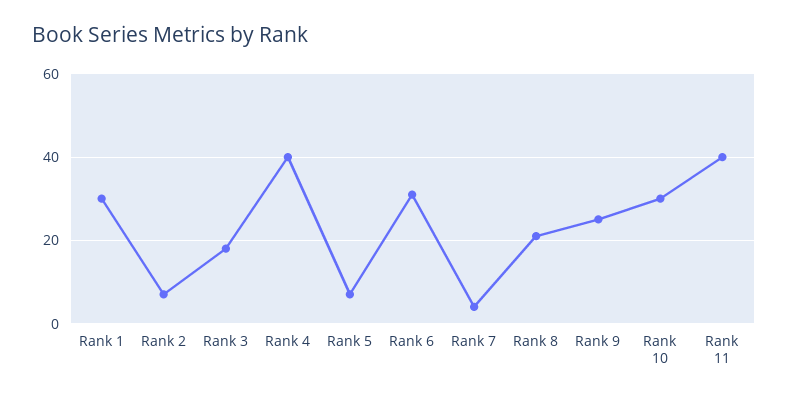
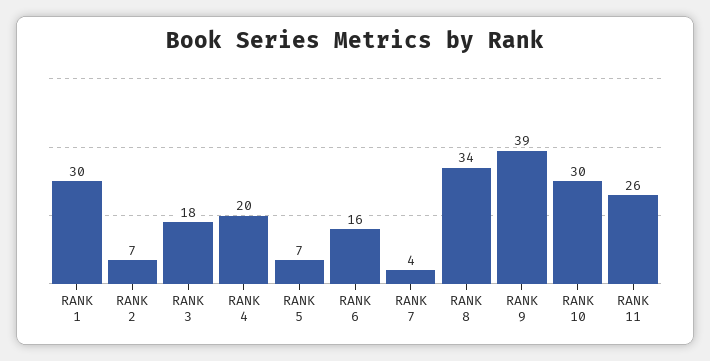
Rank 4: 40 -> 20
Rank 6: 30 -> 16
Rank 8: 20 -> 34
Rank 9: 25 -> 39
Rank 11: 40 -> 26

